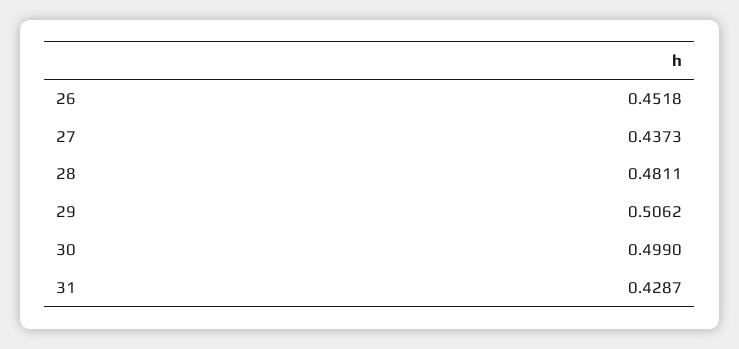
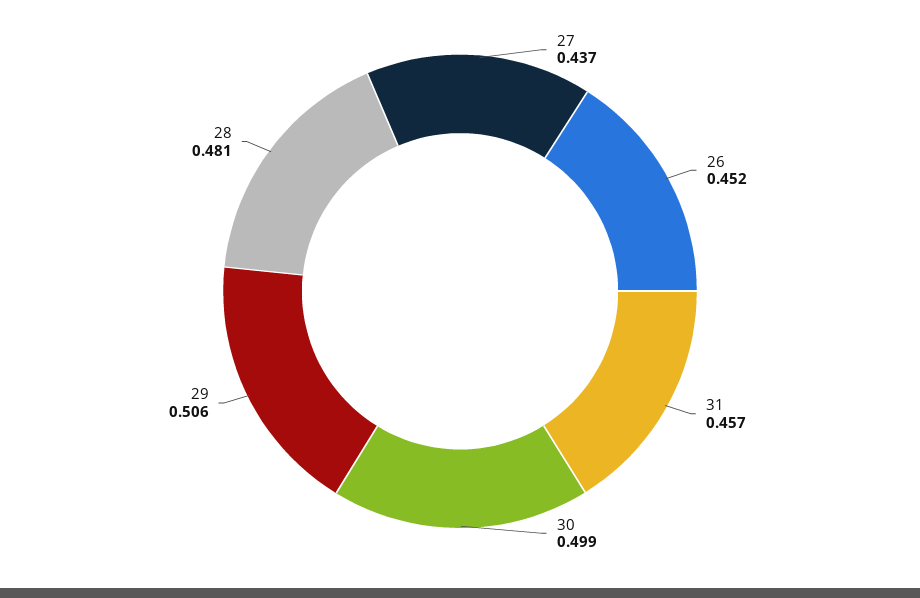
31: 0.4287 -> 0.457

